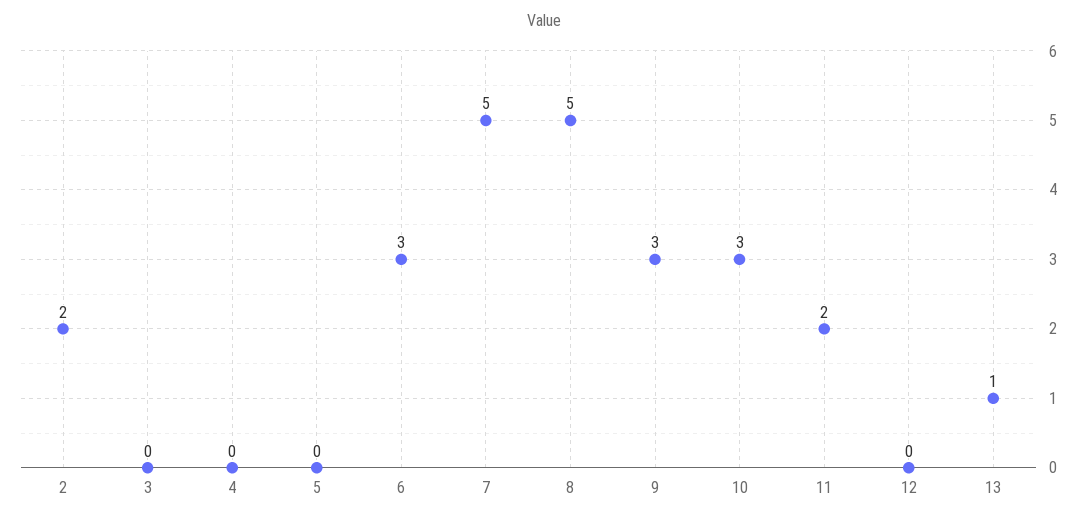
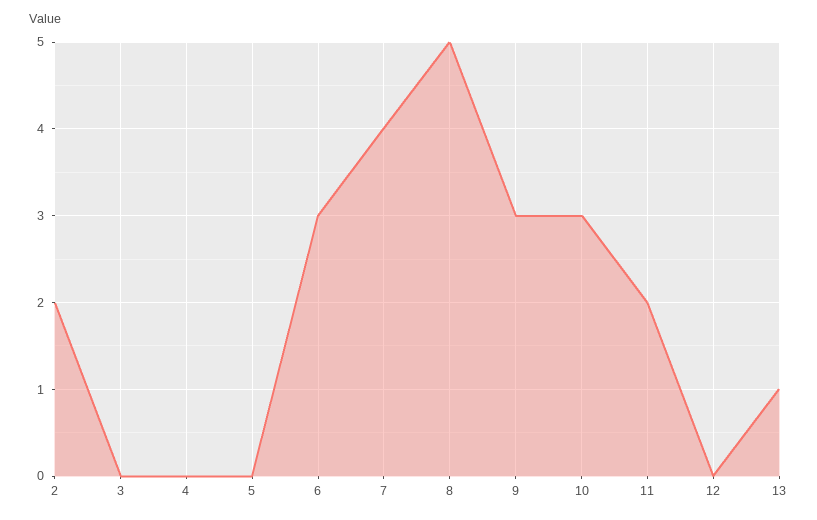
7: 5 -> 4

